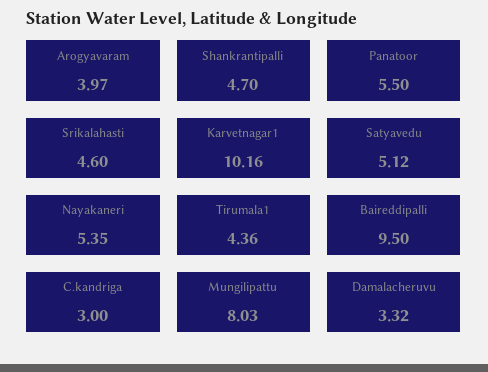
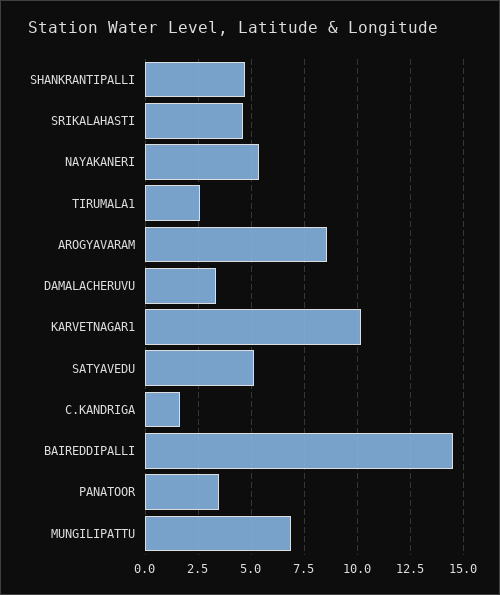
Arogyavaram: 3.97 -> 8.5
Panatoor: 5.5 -> 3.5
Tirumala1: 4.36 -> 2.5
Baireddipalli: 9.5 -> 14.5
C.kandriga: 3 -> 1.5
Mungilipattu: 8.03 -> 7

